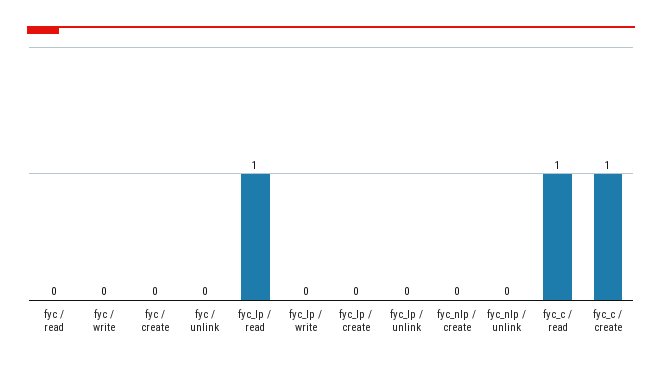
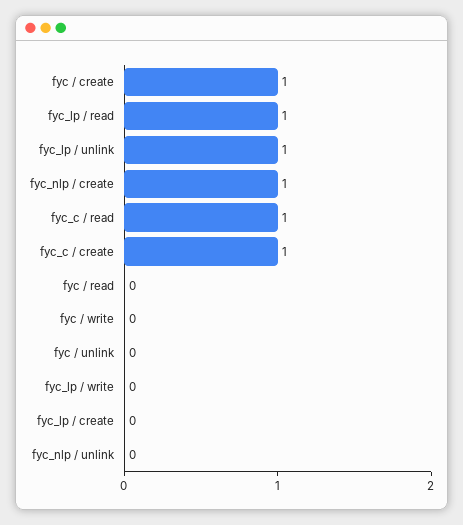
fyc / create: 0 -> 1
fyc_lp / unlink: 0 -> 1
fyc_nlp / create: 0 -> 1

